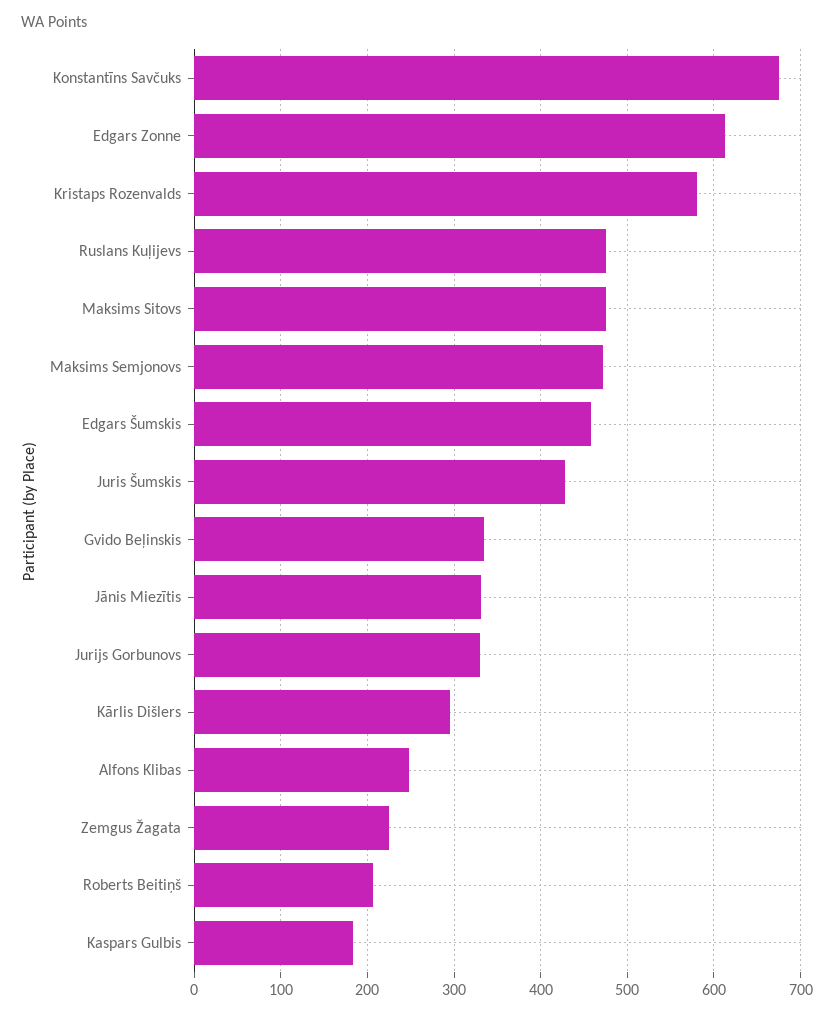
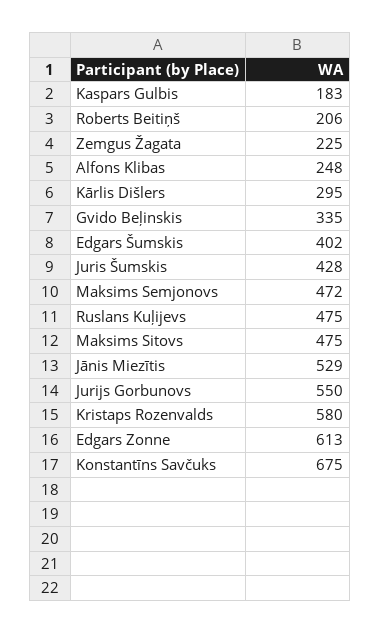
Edgars Šumskis: 460 -> 402
Jānis Miezītis: 330 -> 529
Jurijs Gorbunovs: 330 -> 550

